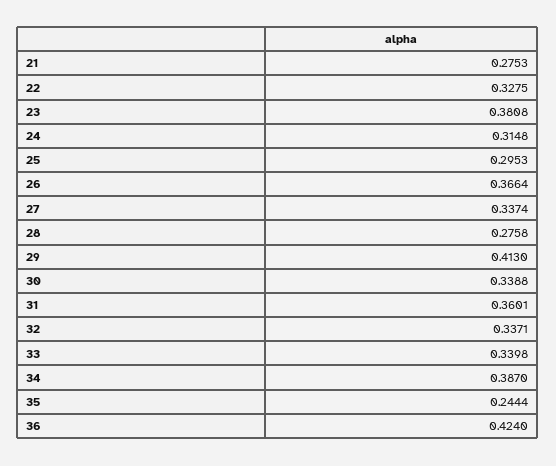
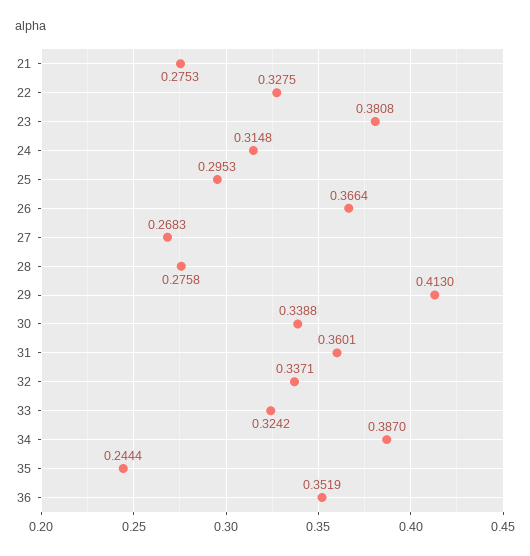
27: 0.3374 -> 0.2683
33: 0.3398 -> 0.3242
36: 0.424 -> 0.3519

